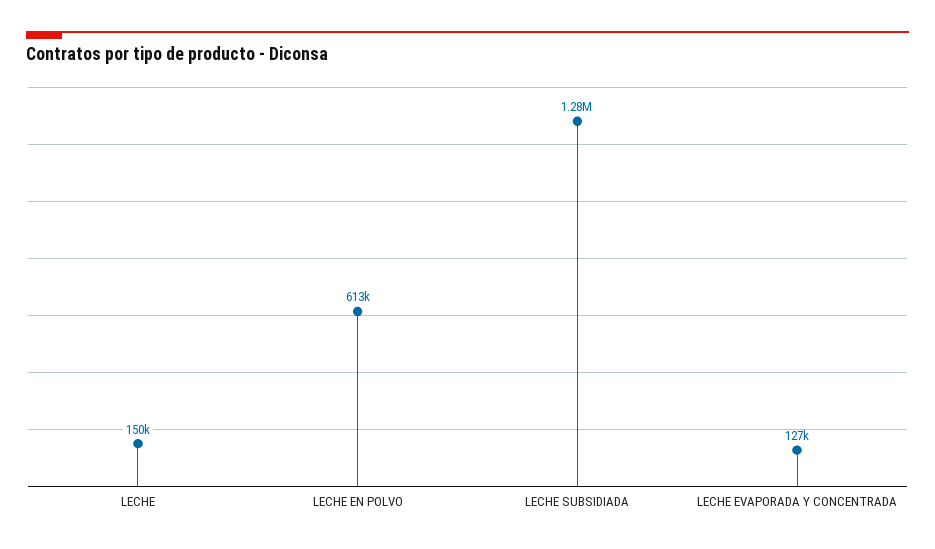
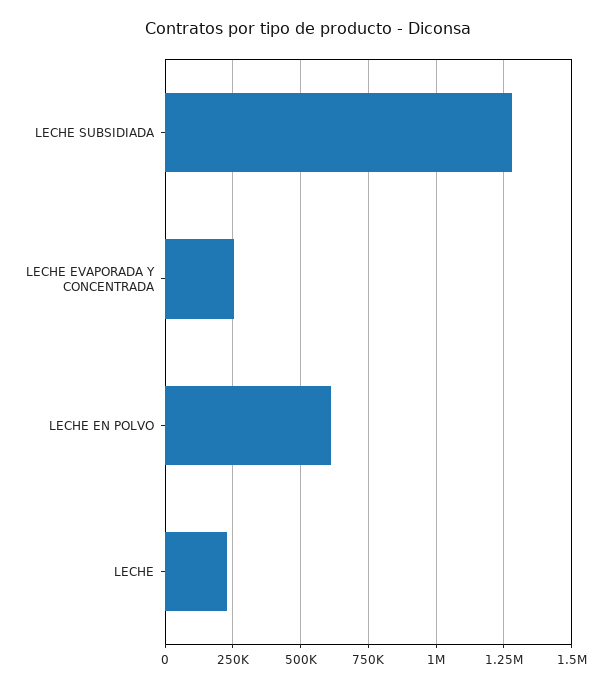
LECHE: 150000 -> 225000
LECHE EVAPORADA Y CONCENTRADA: 127000 -> 250000

